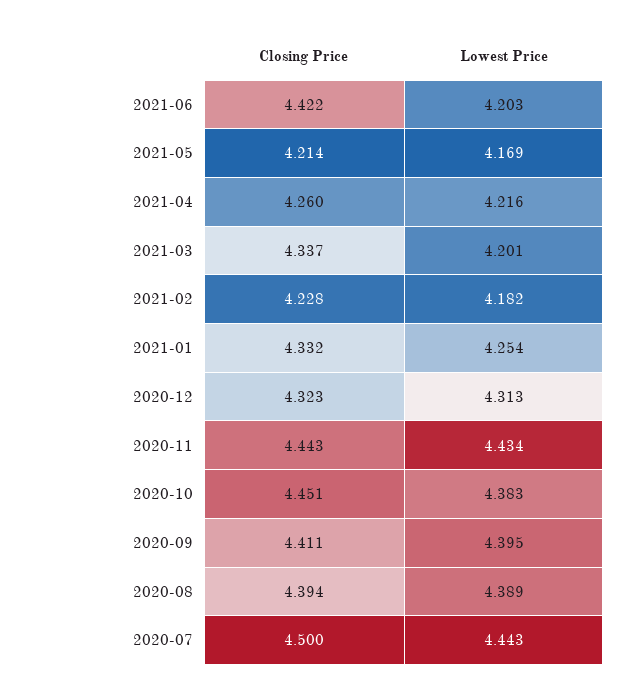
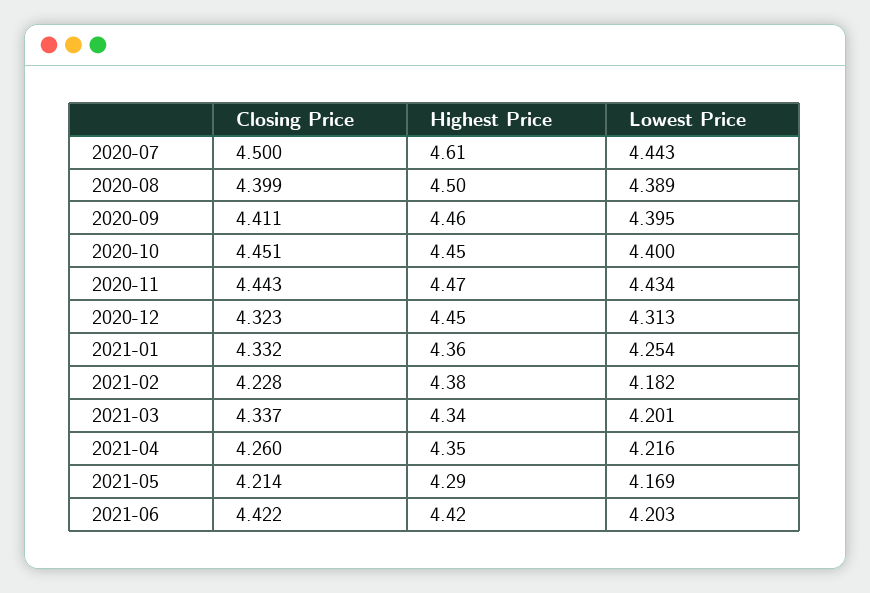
Lowest Price, 2020-10: 4.383 -> 4.4
Closing Price, 2020-08: 4.394 -> 4.399
Highest Price, 2020-07: none -> 4.61
Highest Price, 2020-08: none -> 4.5
Highest Price, 2020-09: none -> 4.46
Highest Price, 2020-10: none -> 4.45
Highest Price, 2020-11: none -> 4.47
Highest Price, 2020-12: none -> 4.45
Highest Price, 2021-01: none -> 4.36
Highest Price, 2021-02: none -> 4.38
Highest Price, 2021-03: none -> 4.34
Highest Price, 2021-04: none -> 4.35
Highest Price, 2021-05: none -> 4.29
Highest Price, 2021-06: none -> 4.42

